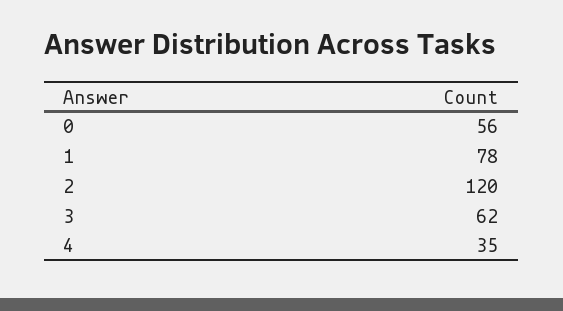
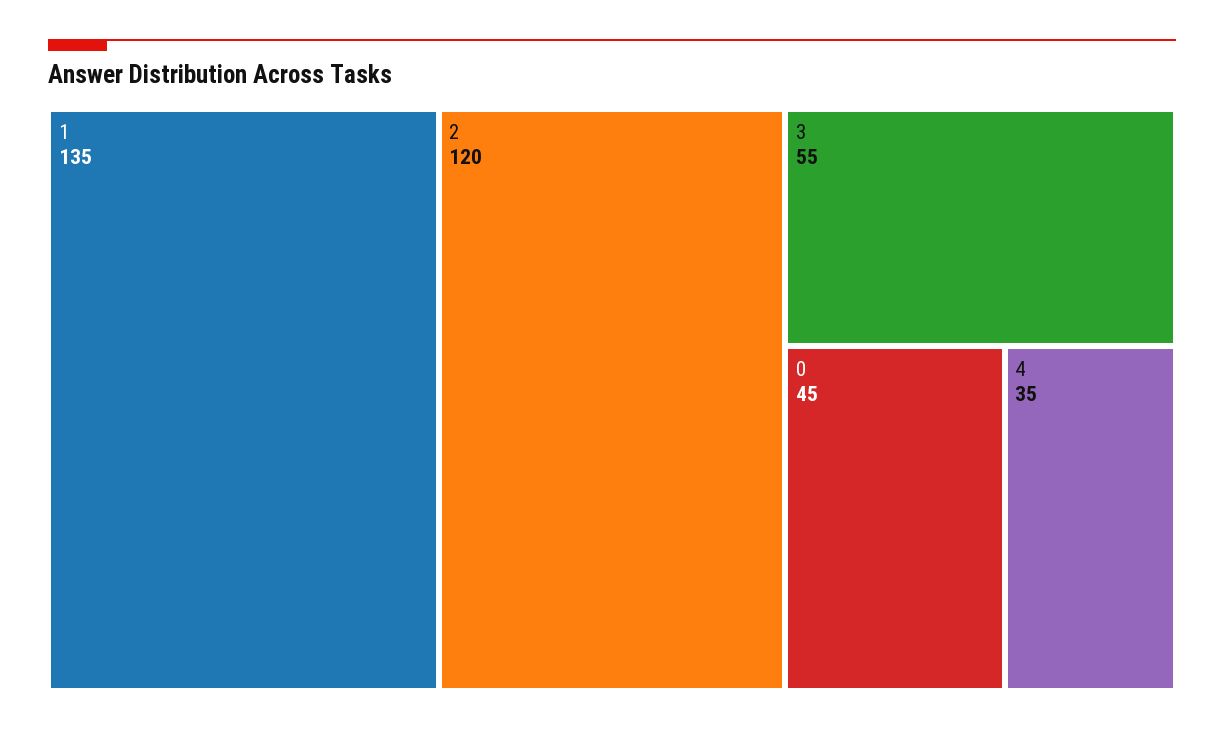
0: 56 -> 45
1: 78 -> 135
3: 62 -> 55

